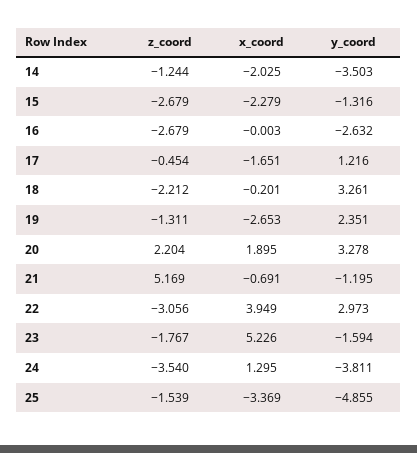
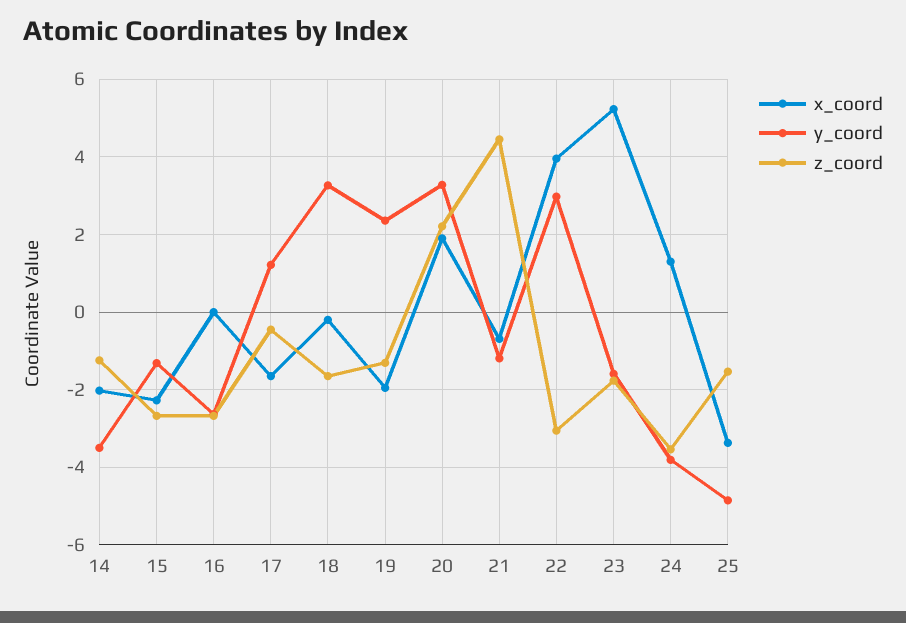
z_coord, 18: -2.212 -> -1.6
x_coord, 19: -2.653 -> -2
z_coord, 21: 5.169 -> 4.4

